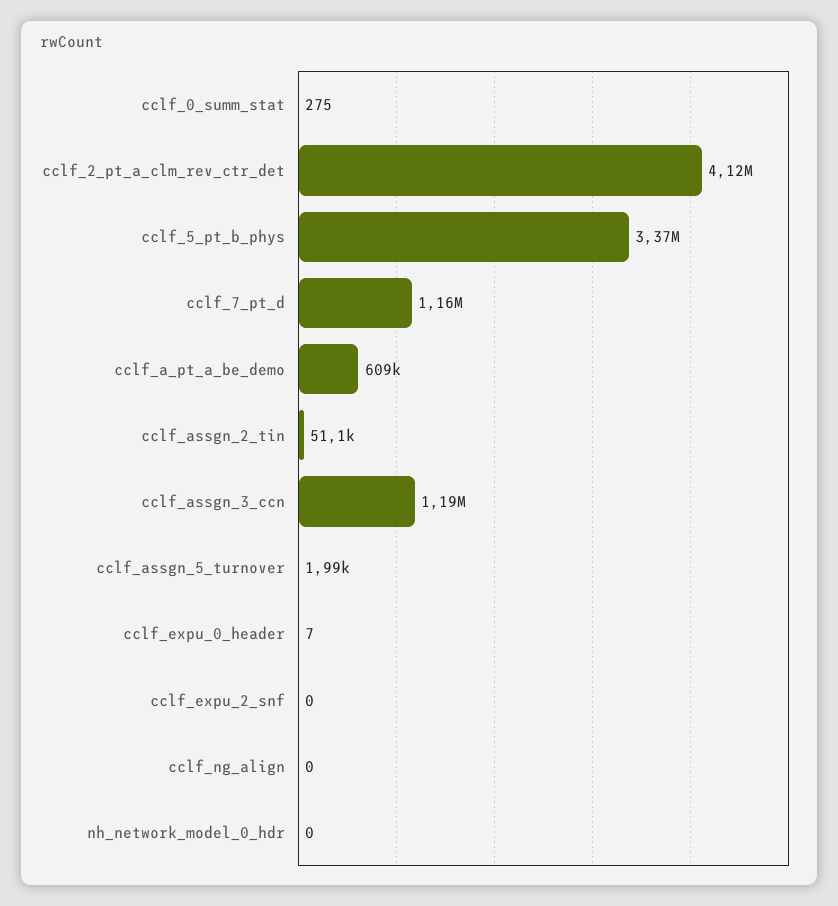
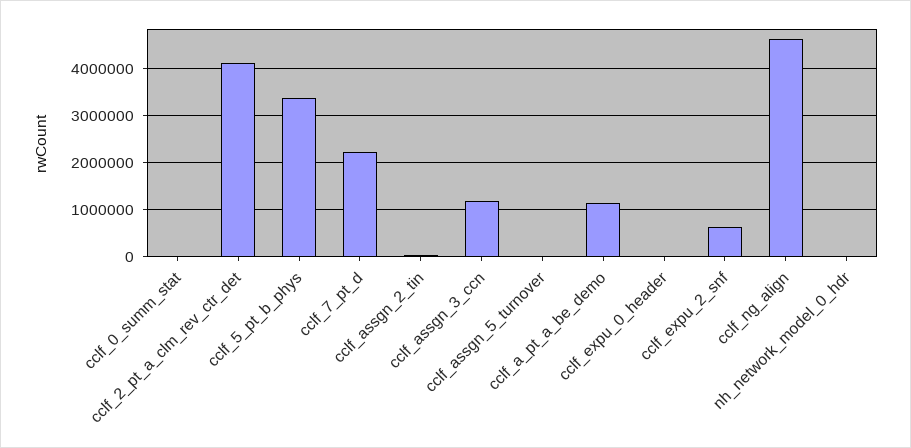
cclf_7_pt_d: 1160000 -> 2200000
cclf_a_pt_a_be_demo: 609000 -> 1200000
cclf_expu_2_snf: 0 -> 600000
cclf_ng_align: 0 -> 4600000

